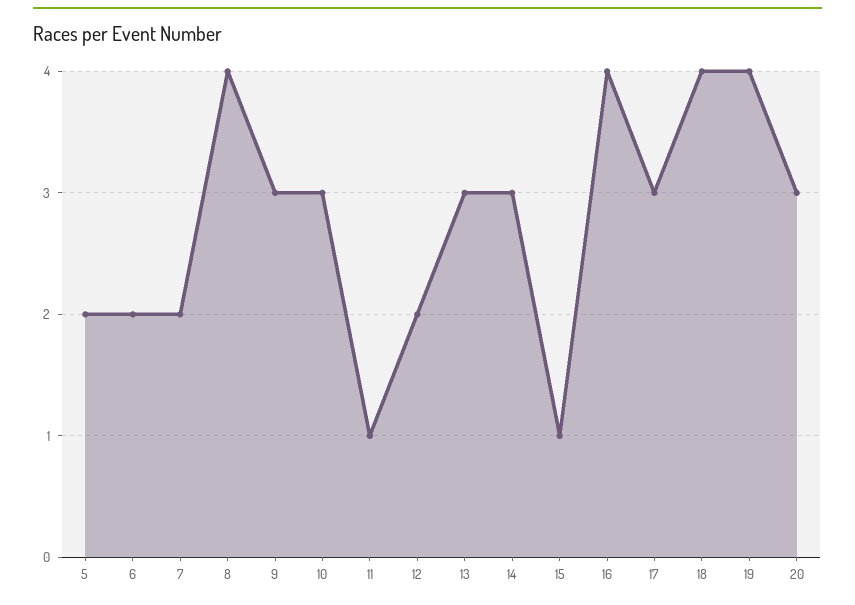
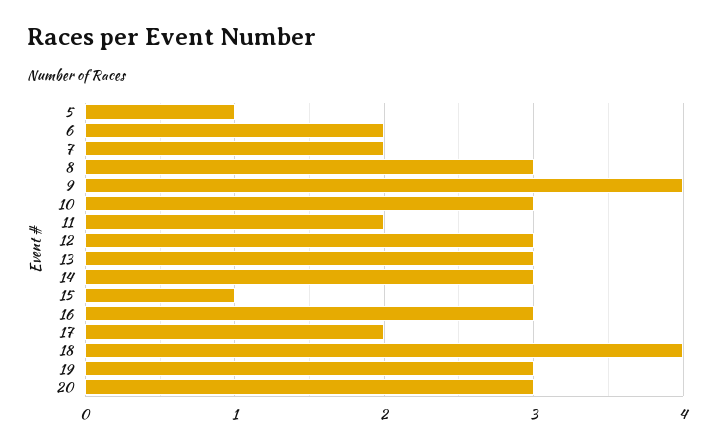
5: 2 -> 1
8: 4 -> 3
9: 3 -> 4
11: 1 -> 2
12: 2 -> 3
16: 4 -> 3
17: 3 -> 2
19: 4 -> 3

